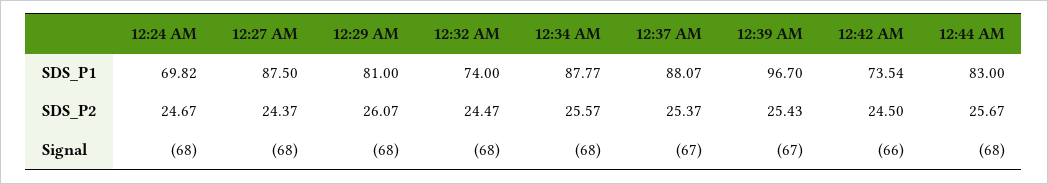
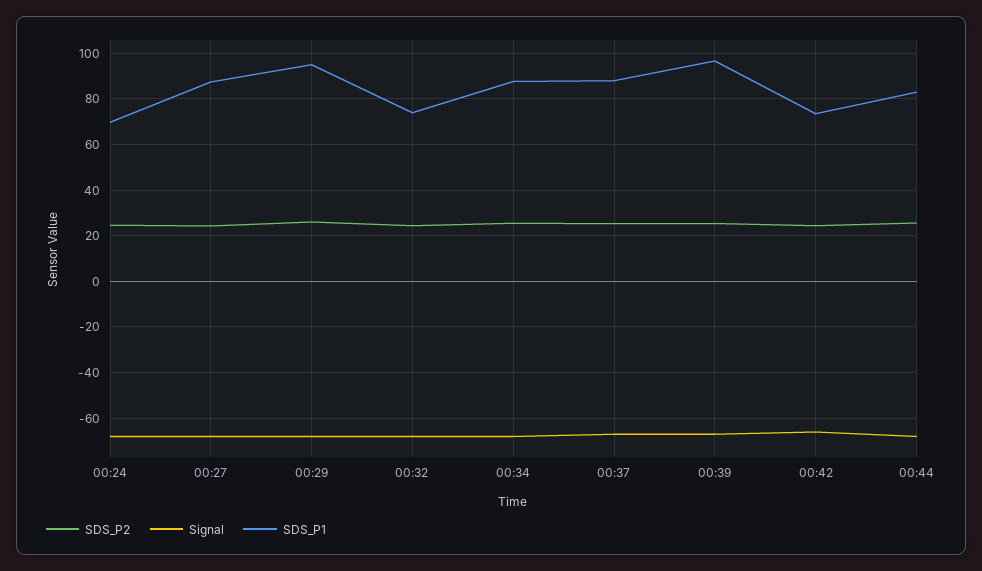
SDS_P1, 12:29 AM: 81 -> 95

